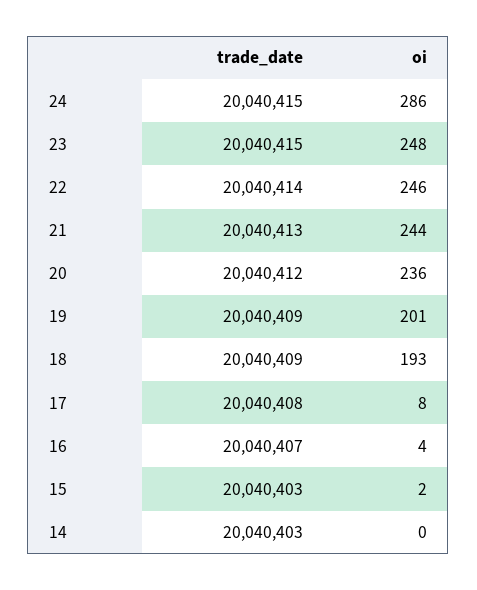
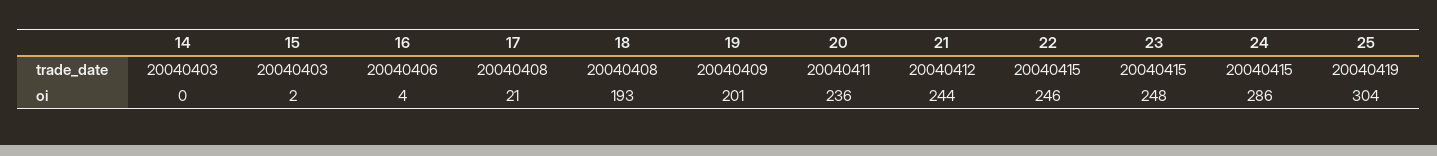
trade_date, 22: 20040414 -> 20040415
trade_date, 21: 20040413 -> 20040412
trade_date, 20: 20040412 -> 20040411
trade_date, 18: 20040409 -> 20040408
oi, 17: 8 -> 21
trade_date, 16: 20040407 -> 20040406
trade_date, 25: none -> 20040419
oi, 25: none -> 304

